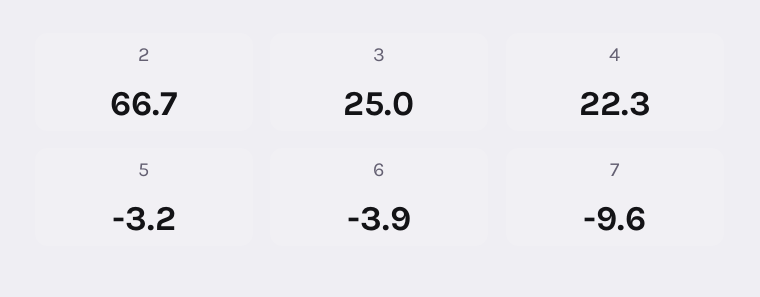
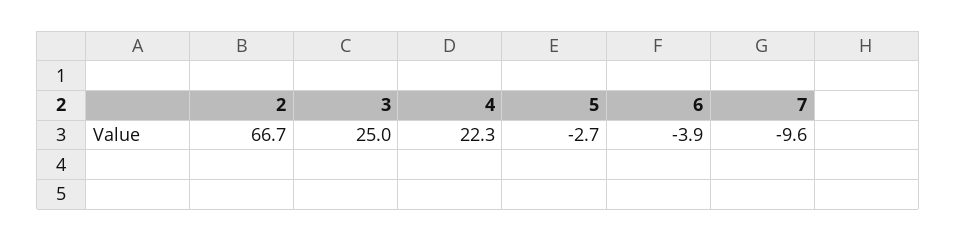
5: -3.2 -> -2.7

